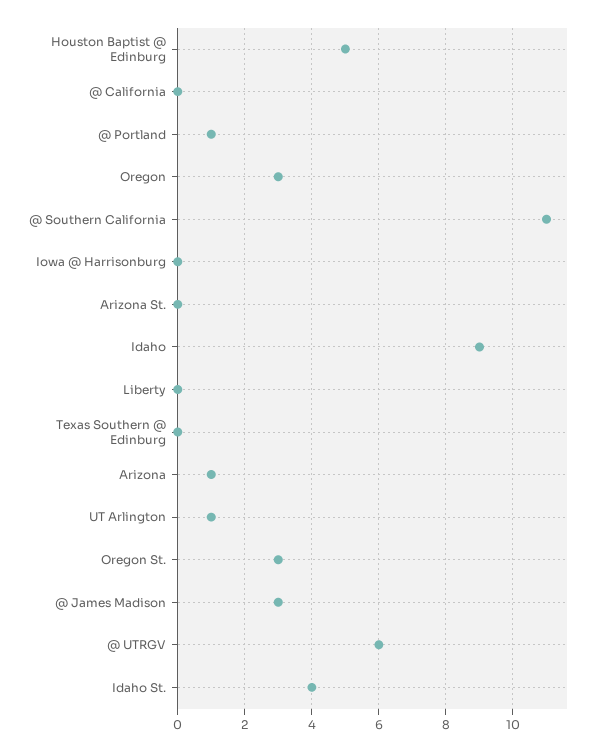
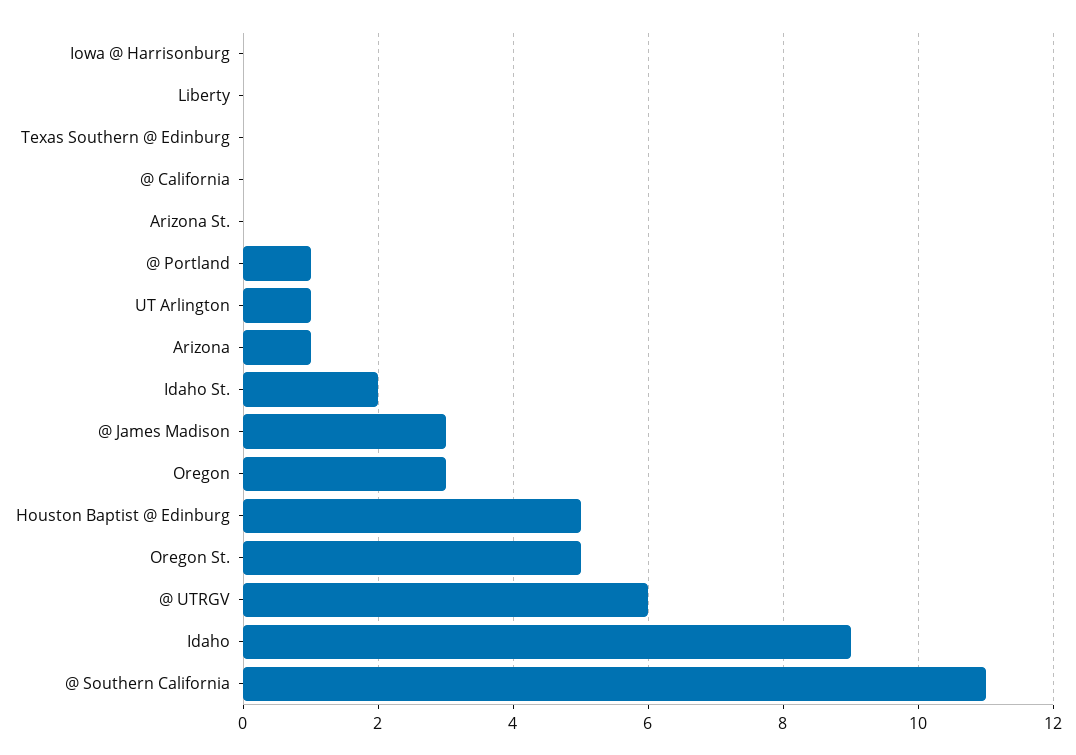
Oregon St.: 3 -> 5
Idaho St.: 4 -> 2

